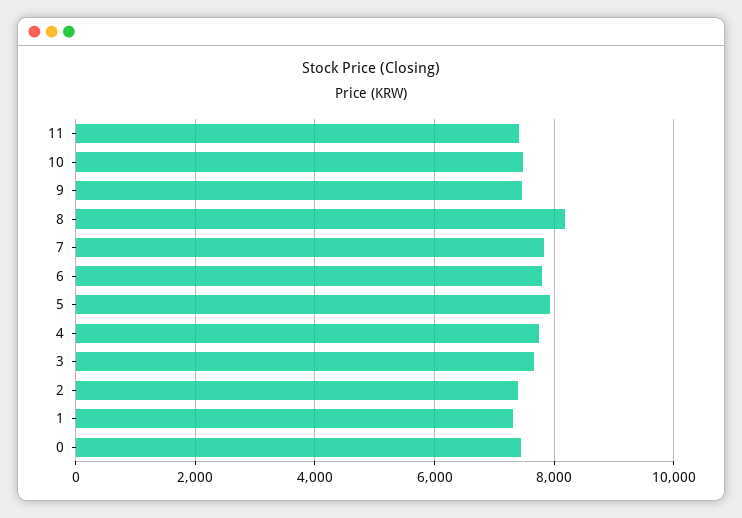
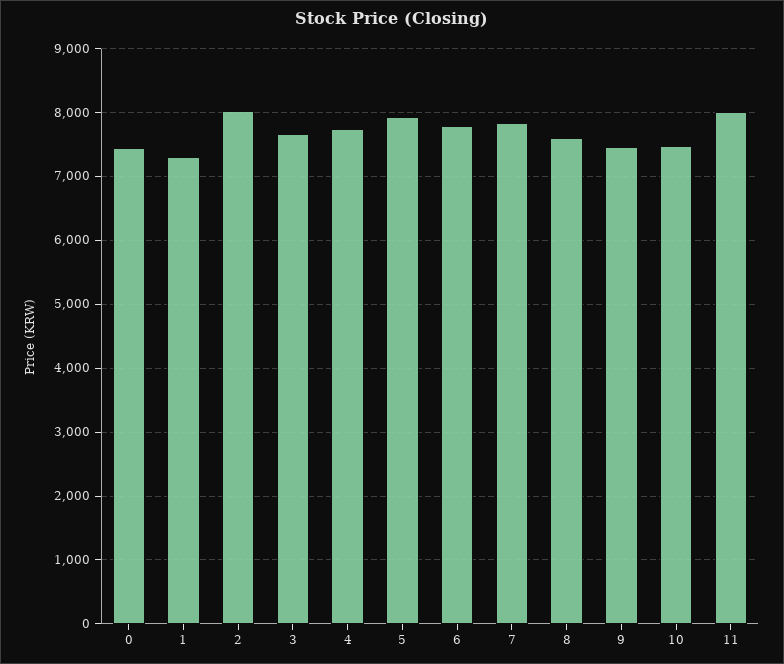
11: 7400 -> 8000
8: 8200 -> 7600
2: 7400 -> 8000

